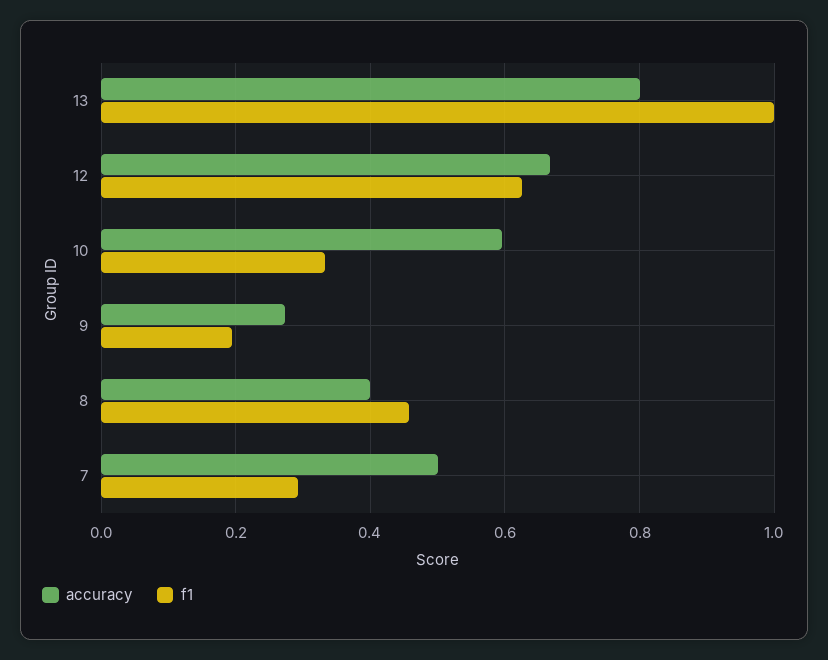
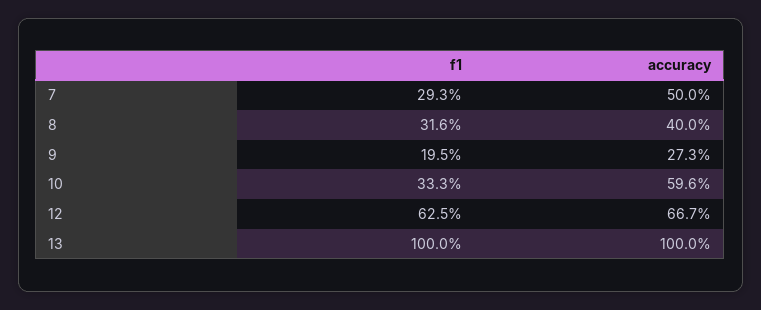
accuracy, 13: 0.8 -> 1
f1, 8: 0.46 -> 0.316

